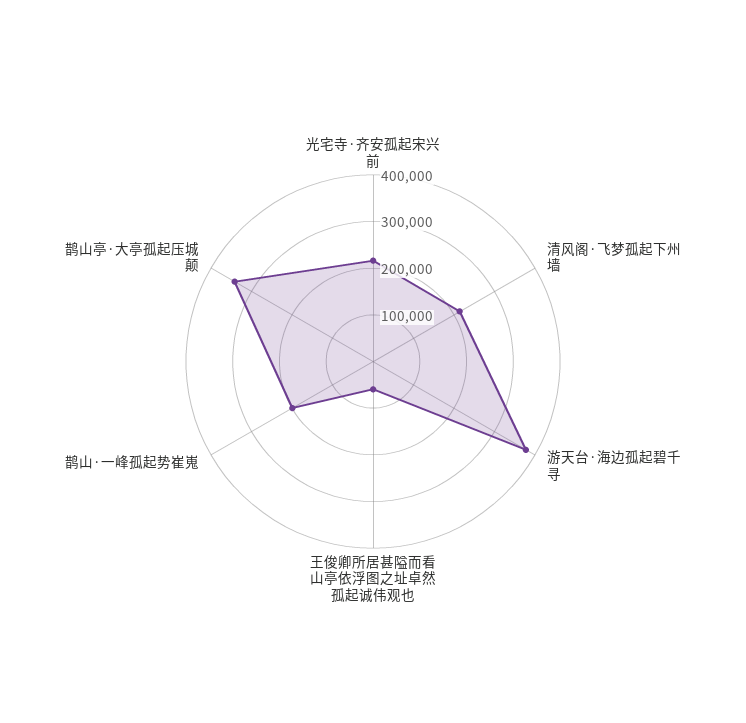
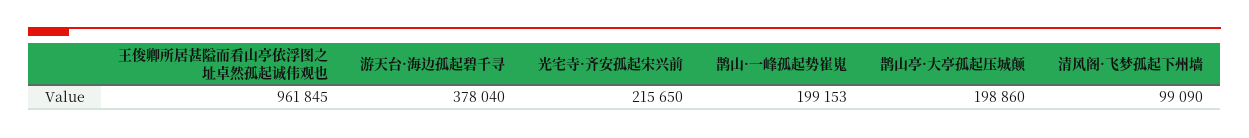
清风阁·飞梦孤起下州墙: 220000 -> 99090
王俊卿所居甚隘而看山亭依浮图之址卓然孤起诚伟观也: 60000 -> 961845
鹊山亭·大亭孤起压城颠: 340000 -> 198860

